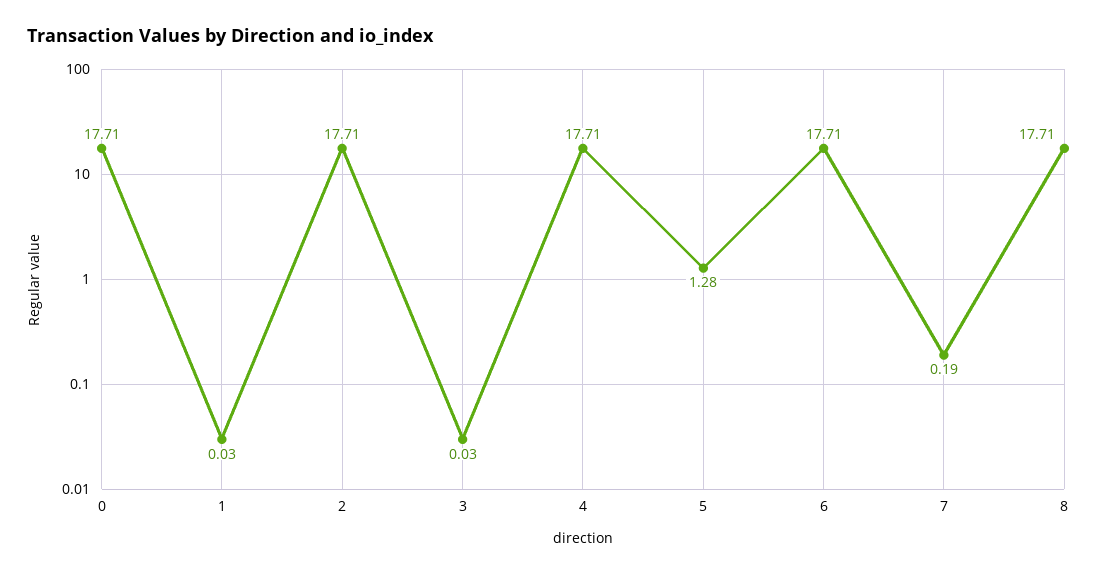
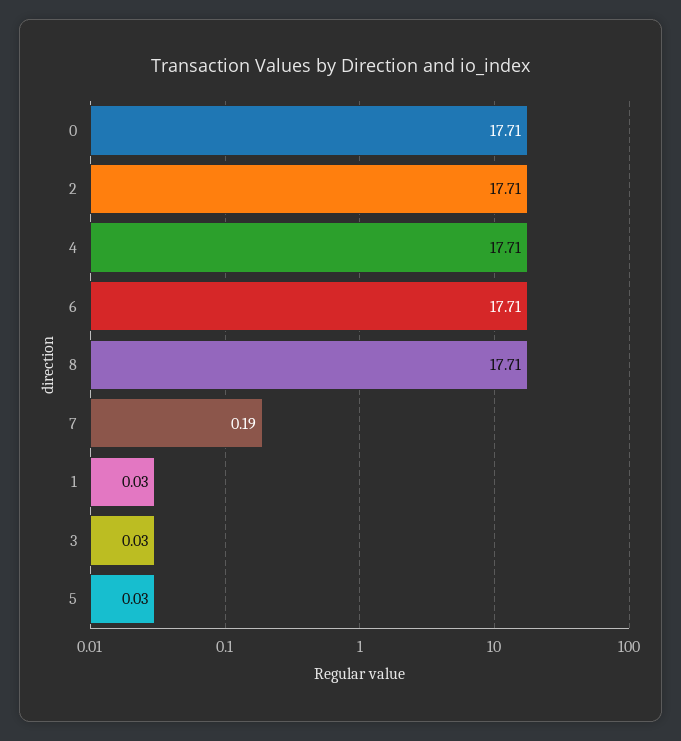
5: 1.28 -> 0.03

